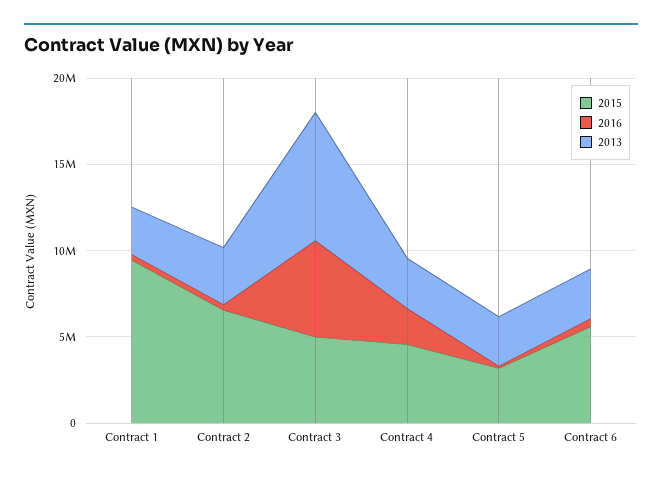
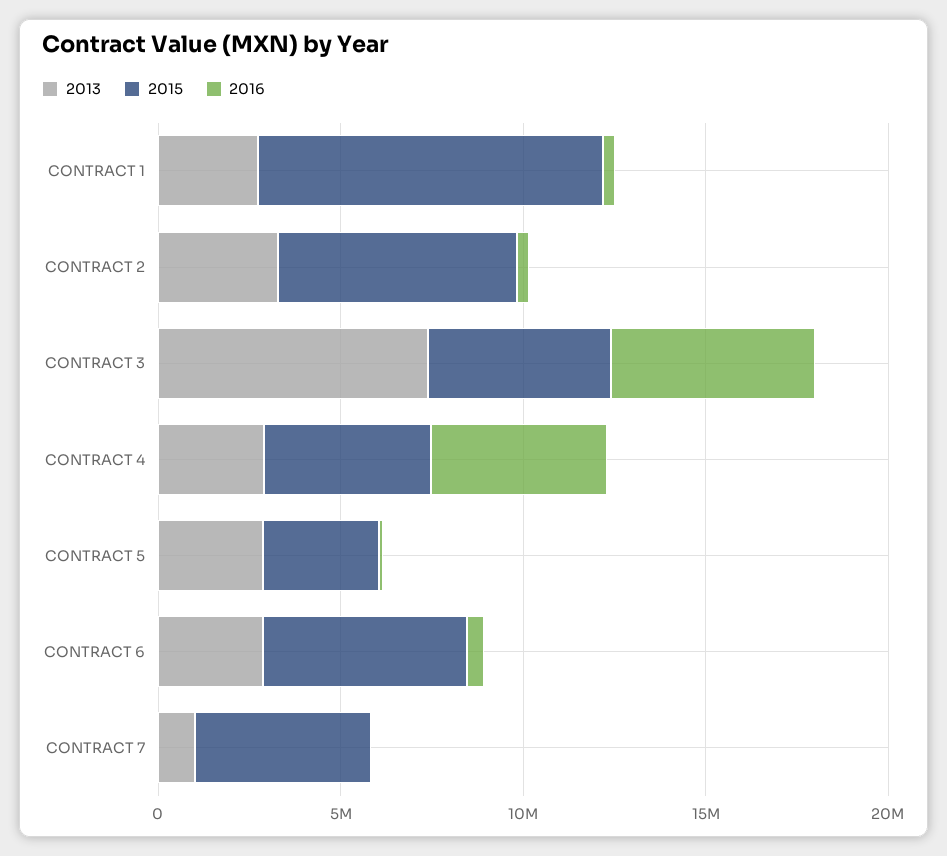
2016, Contract 4: 2000000 -> 5000000
2013, CONTRACT 7: none -> 1000000
2015, CONTRACT 7: none -> 5000000
2016, CONTRACT 7: none -> 0

